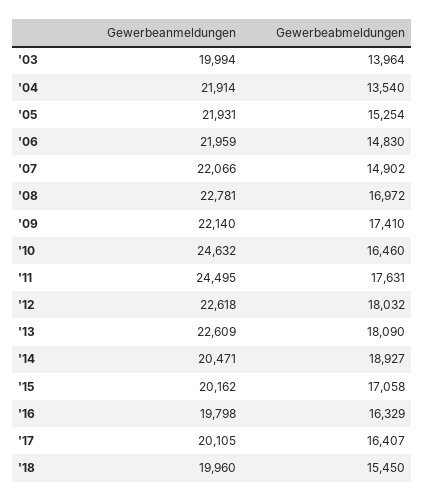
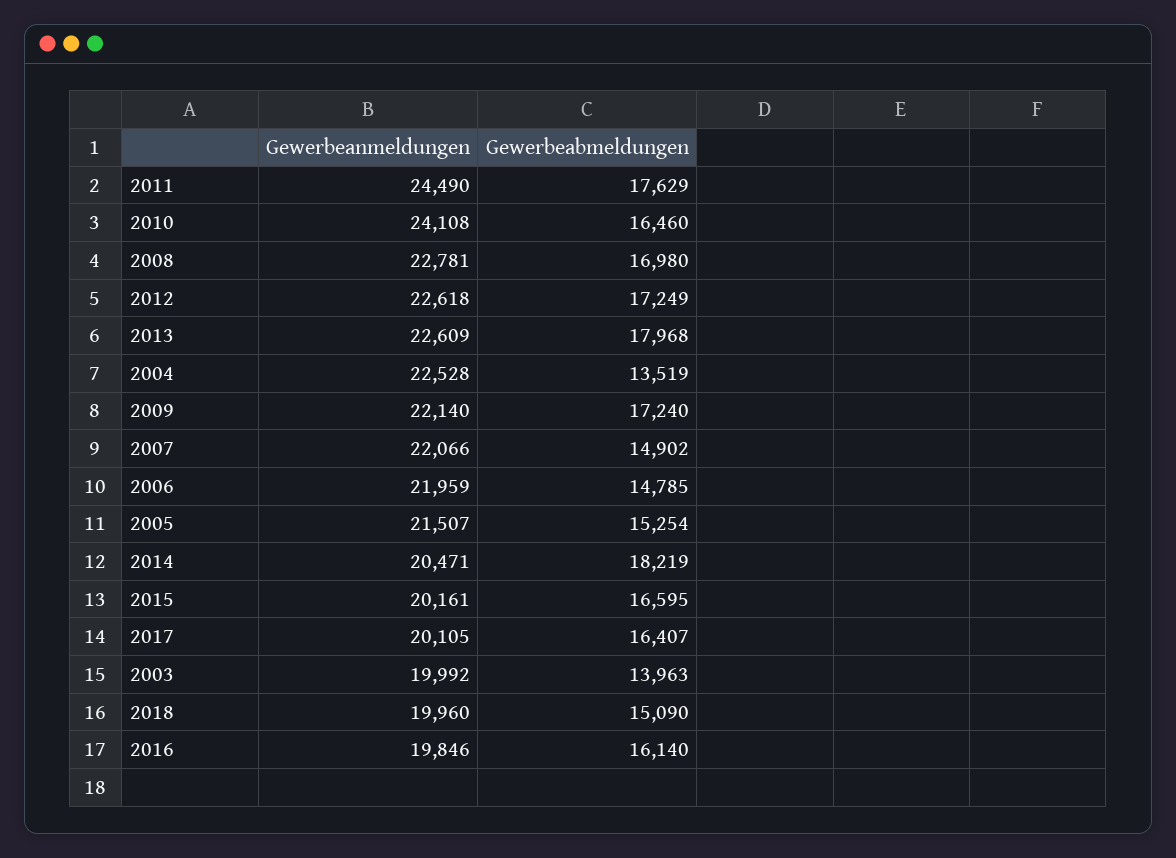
Gewerbeanmeldungen, '03: 19994 -> 19992
Gewerbeabmeldungen, '03: 13964 -> 13963
Gewerbeanmeldungen, '04: 21914 -> 22528
Gewerbeabmeldungen, '04: 13540 -> 13519
Gewerbeanmeldungen, '05: 21931 -> 21507
Gewerbeabmeldungen, '06: 14830 -> 14785
Gewerbeabmeldungen, '08: 16972 -> 16980
Gewerbeabmeldungen, '09: 17410 -> 17240
Gewerbeanmeldungen, '10: 24632 -> 24108
Gewerbeanmeldungen, '11: 24495 -> 24490
Gewerbeabmeldungen, '11: 17631 -> 17629
Gewerbeabmeldungen, '12: 18032 -> 17249
Gewerbeabmeldungen, '13: 18090 -> 17968
Gewerbeabmeldungen, '14: 18927 -> 18219
Gewerbeanmeldungen, '15: 20162 -> 20161
Gewerbeabmeldungen, '15: 17058 -> 16595
Gewerbeanmeldungen, '16: 19798 -> 19846
Gewerbeabmeldungen, '16: 16329 -> 16140
Gewerbeabmeldungen, '18: 15450 -> 15090

